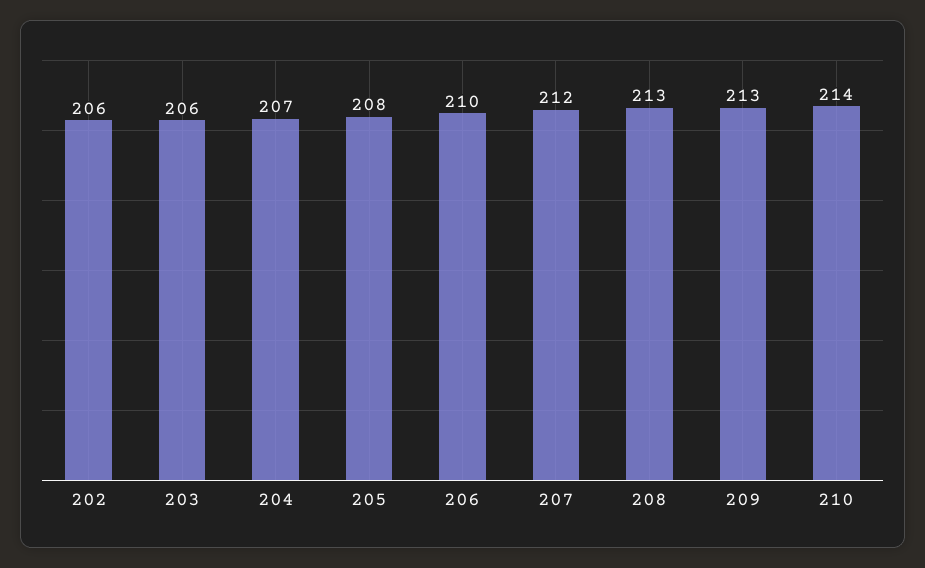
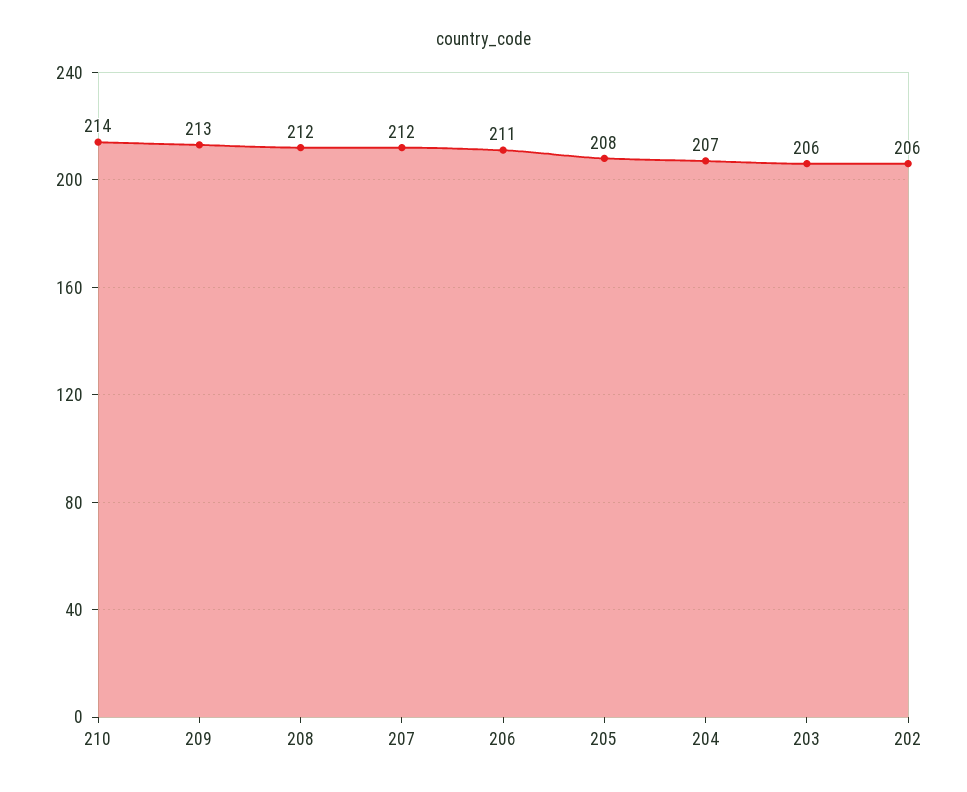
206: 210 -> 211
208: 213 -> 212

